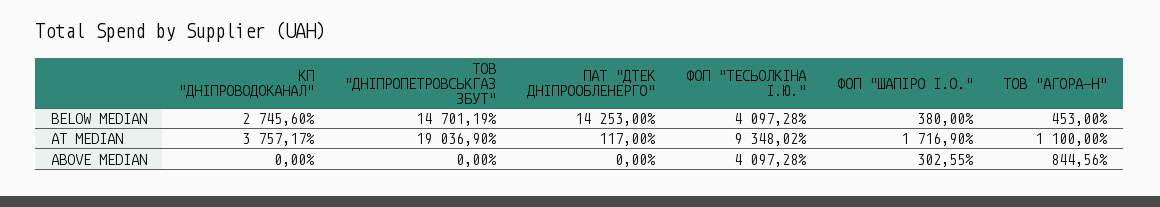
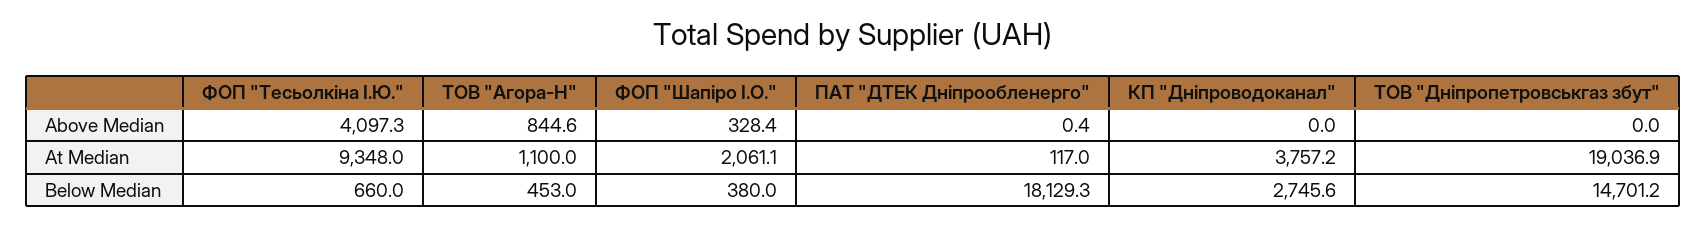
ПАТ "ДТЕК ДНІПРООБЛЕНЕРГО", BELOW MEDIAN: 14253 -> 18129.3
ФОП "ТЕСЬОЛКІНА І.Ю.", BELOW MEDIAN: 4097.28 -> 660
ФОП "ШАПІРО І.О.", AT MEDIAN: 1716.9 -> 2061.1
ПАТ "ДТЕК ДНІПРООБЛЕНЕРГО", ABOVE MEDIAN: 0 -> 0.4
ФОП "ШАПІРО І.О.", ABOVE MEDIAN: 302.55 -> 328.4

